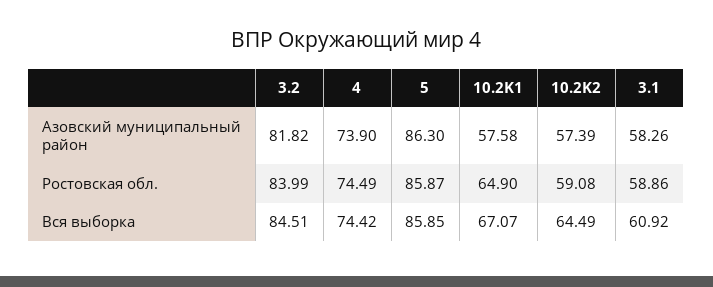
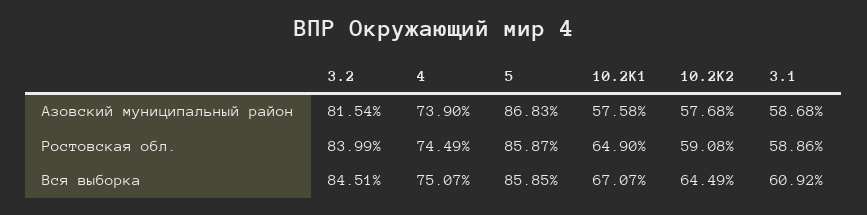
3.2, Азовский муниципальный район: 81.82 -> 81.54
5, Азовский муниципальный район: 86.3 -> 86.83
10.2K2, Азовский муниципальный район: 57.39 -> 57.68
3.1, Азовский муниципальный район: 58.26 -> 58.68
4, Вся выборка: 74.42 -> 75.07

